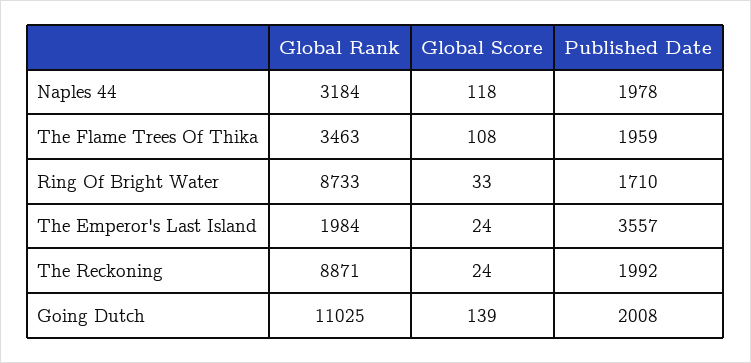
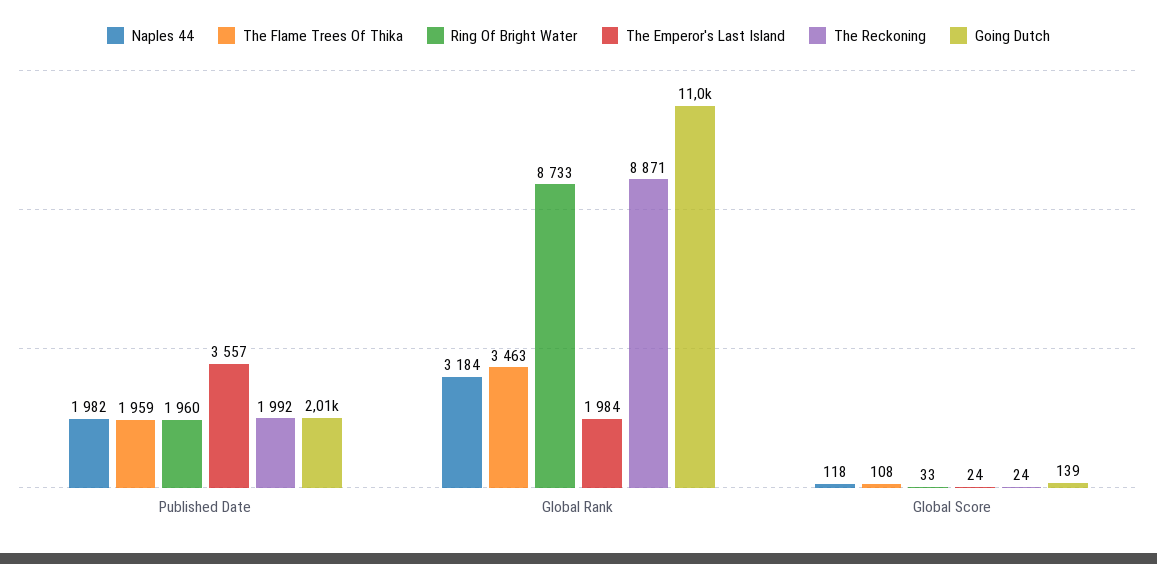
Naples 44, Published Date: 1978 -> 1982
Ring Of Bright Water, Published Date: 1710 -> 1960

